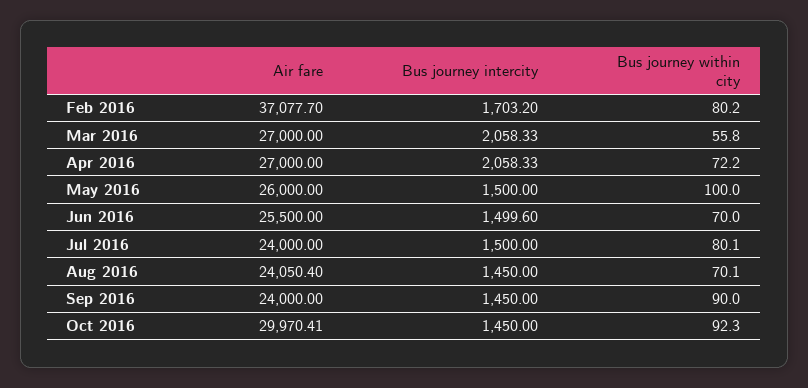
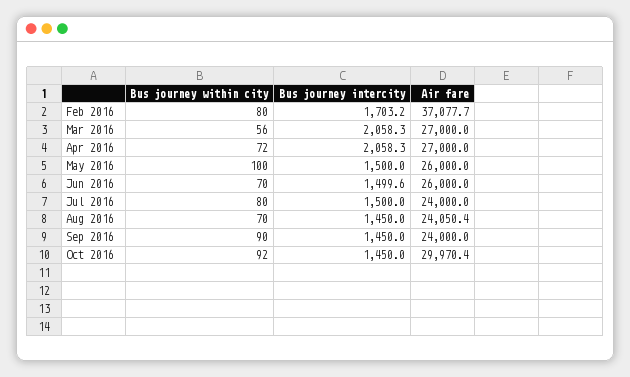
Air fare, Jun 2016: 25500 -> 26000

